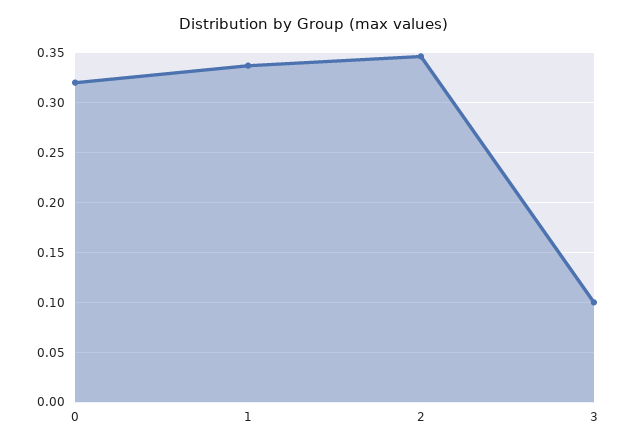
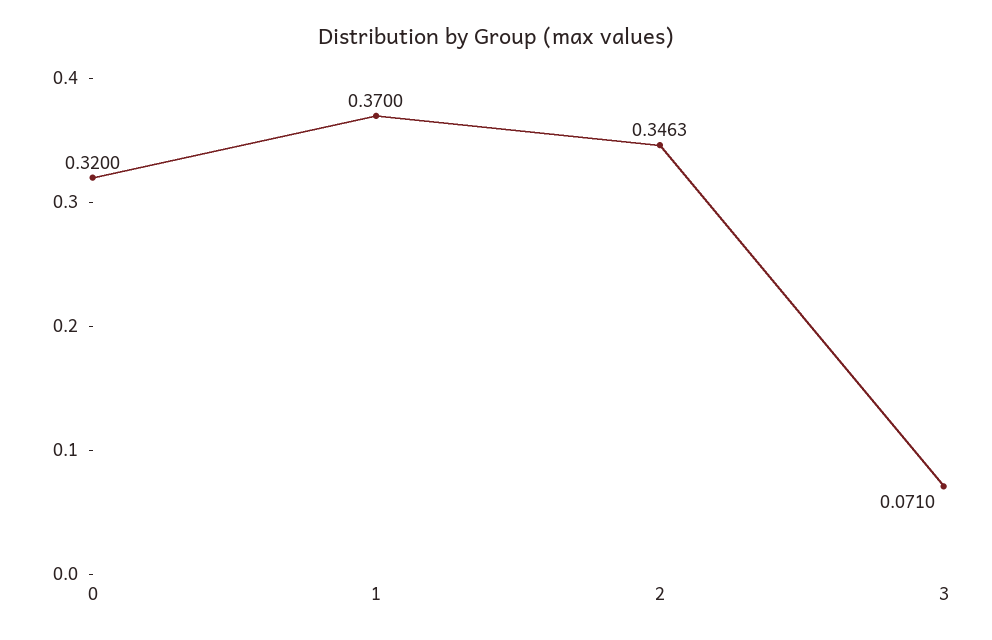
1: 0.34 -> 0.37
3: 0.1 -> 0.071

